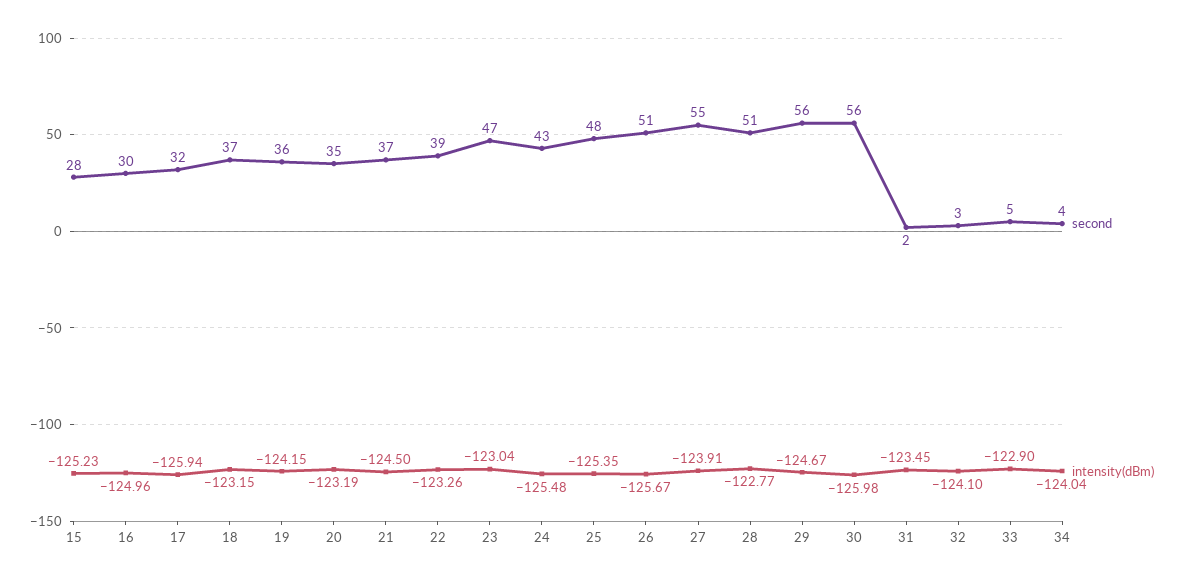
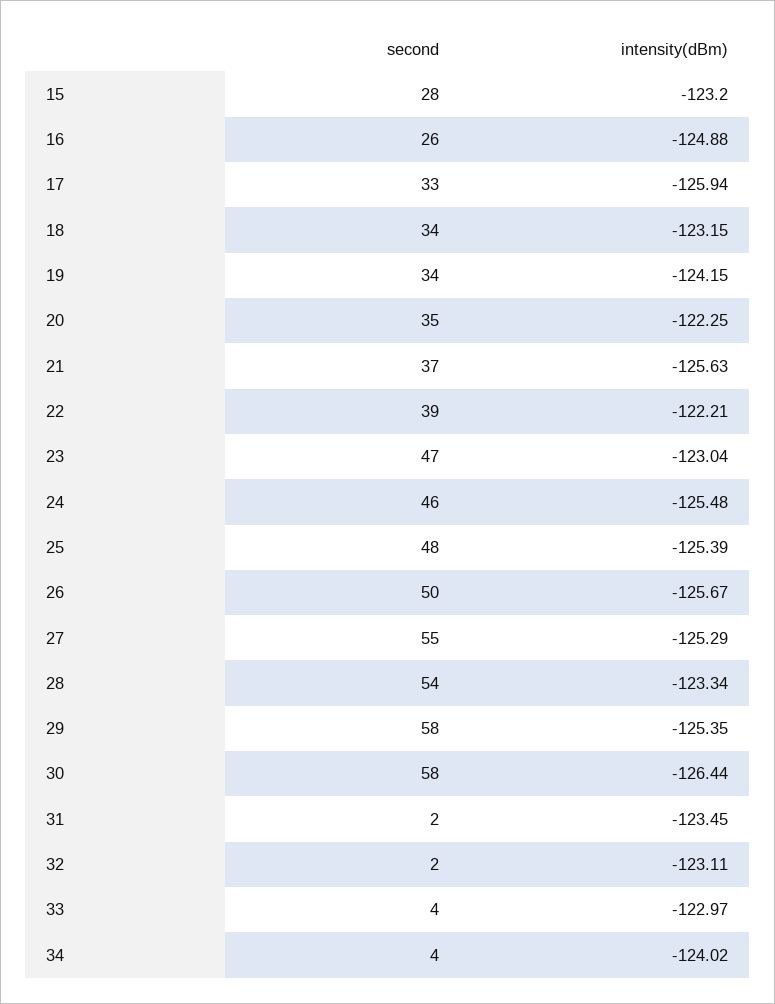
intensity(dBm), 15: -125.23 -> -123.2
second, 16: 30 -> 26
intensity(dBm), 16: -124.96 -> -124.88
second, 17: 32 -> 33
second, 18: 37 -> 34
second, 19: 36 -> 34
intensity(dBm), 20: -123.19 -> -122.25
intensity(dBm), 21: -124.5 -> -125.63
intensity(dBm), 22: -123.26 -> -122.21
second, 24: 43 -> 46
intensity(dBm), 25: -125.35 -> -125.39
second, 26: 51 -> 50
intensity(dBm), 27: -123.91 -> -125.29
second, 28: 51 -> 54
intensity(dBm), 28: -122.77 -> -123.34
second, 29: 56 -> 58
intensity(dBm), 29: -124.67 -> -125.35
second, 30: 56 -> 58
intensity(dBm), 30: -125.98 -> -126.44
second, 32: 3 -> 2
intensity(dBm), 32: -124.1 -> -123.11
second, 33: 5 -> 4
intensity(dBm), 33: -122.9 -> -122.97
intensity(dBm), 34: -124.04 -> -124.02

